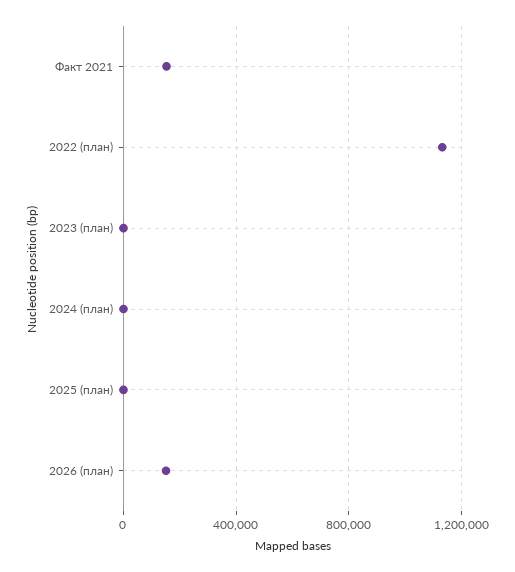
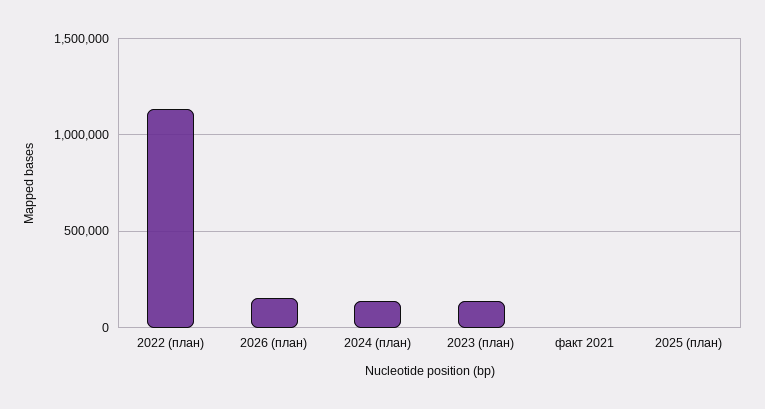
Факт 2021: 150000 -> 0
2023 (план): 0 -> 150000
2024 (план): 0 -> 150000

